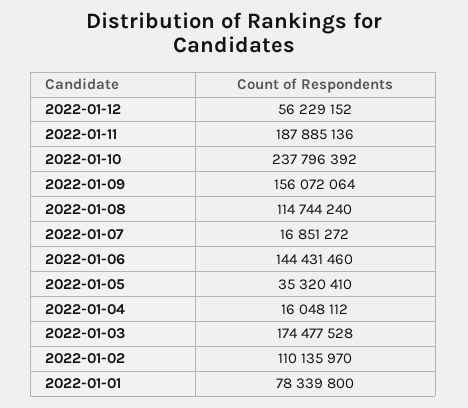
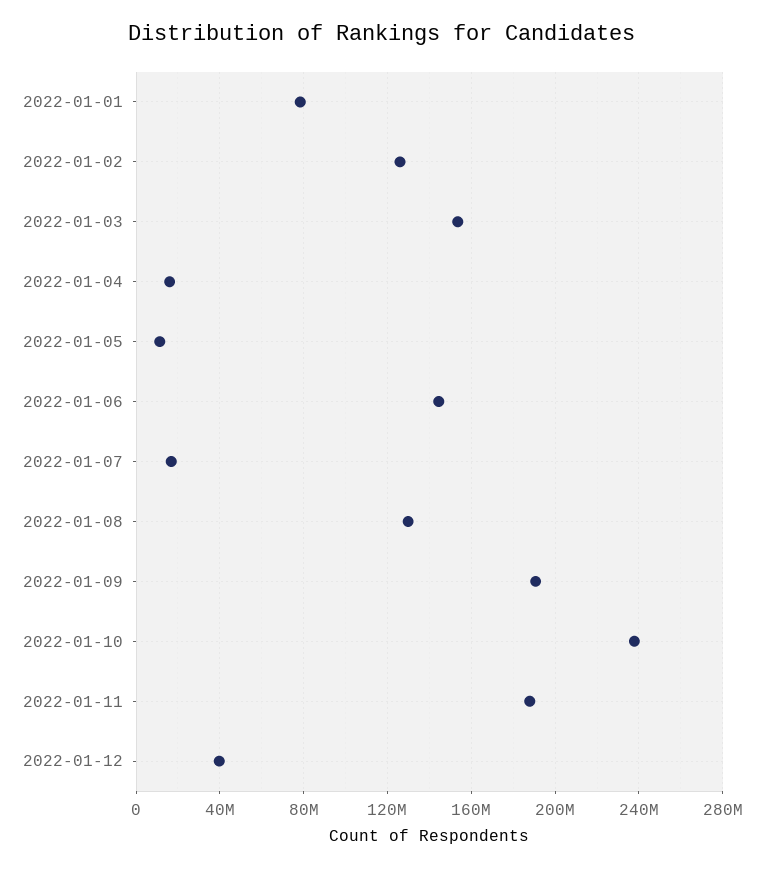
2022-01-12: 56229152 -> 40000000
2022-01-09: 156072064 -> 190000000
2022-01-08: 114744240 -> 130000000
2022-01-05: 35320410 -> 10000000
2022-01-03: 174477528 -> 155000000
2022-01-02: 110135970 -> 125000000

